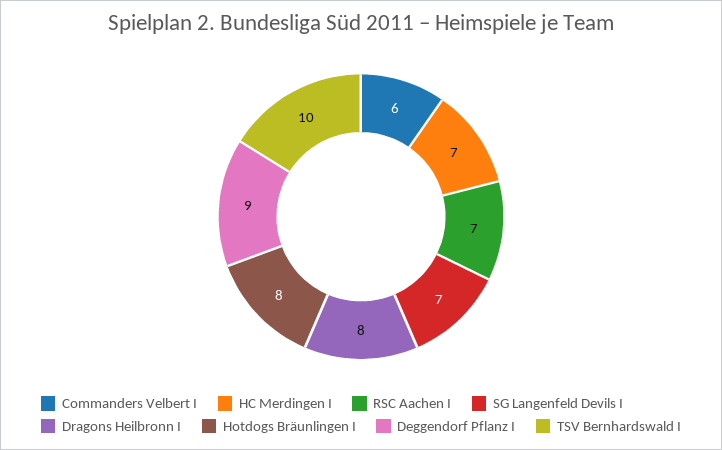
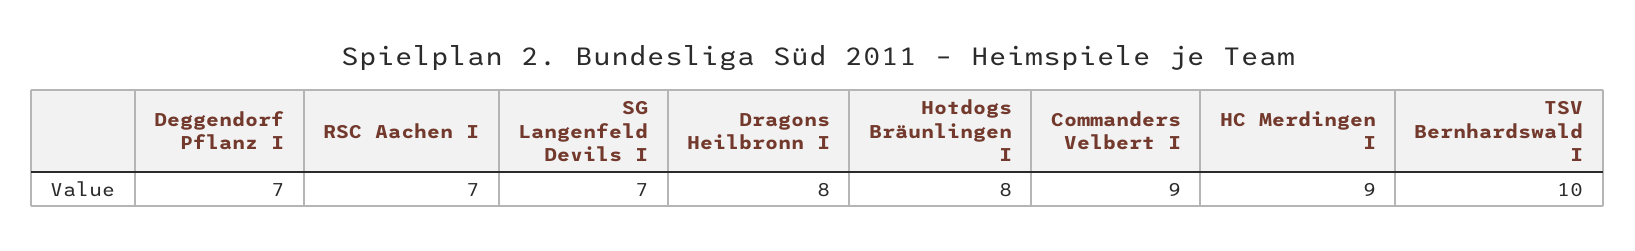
Commanders Velbert I: 6 -> 9
HC Merdingen I: 7 -> 9
Deggendorf Pflanz I: 9 -> 7

